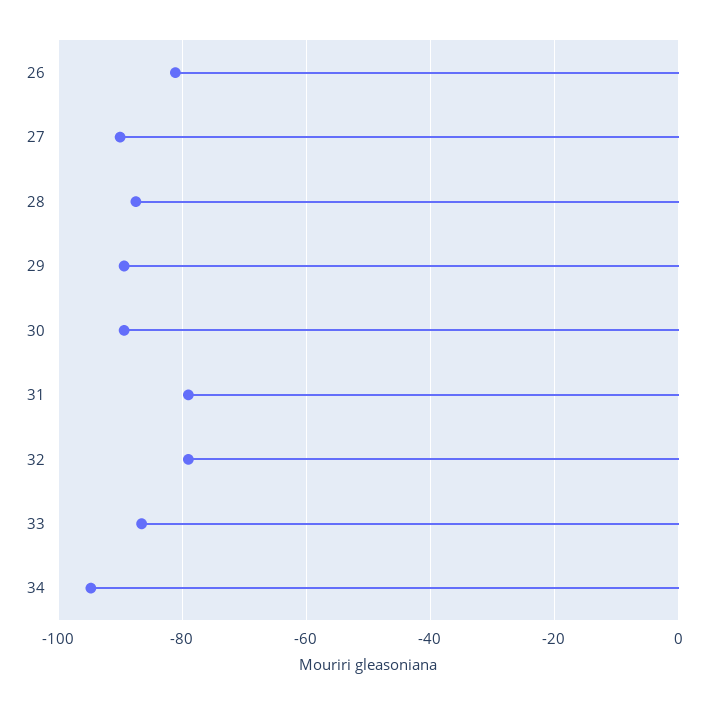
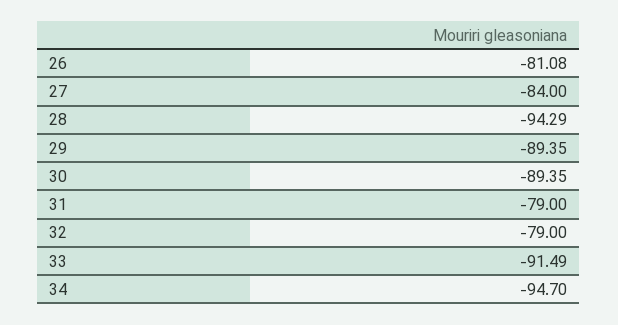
27: -90 -> -84
28: -88 -> -94.29
33: -86 -> -91.49

